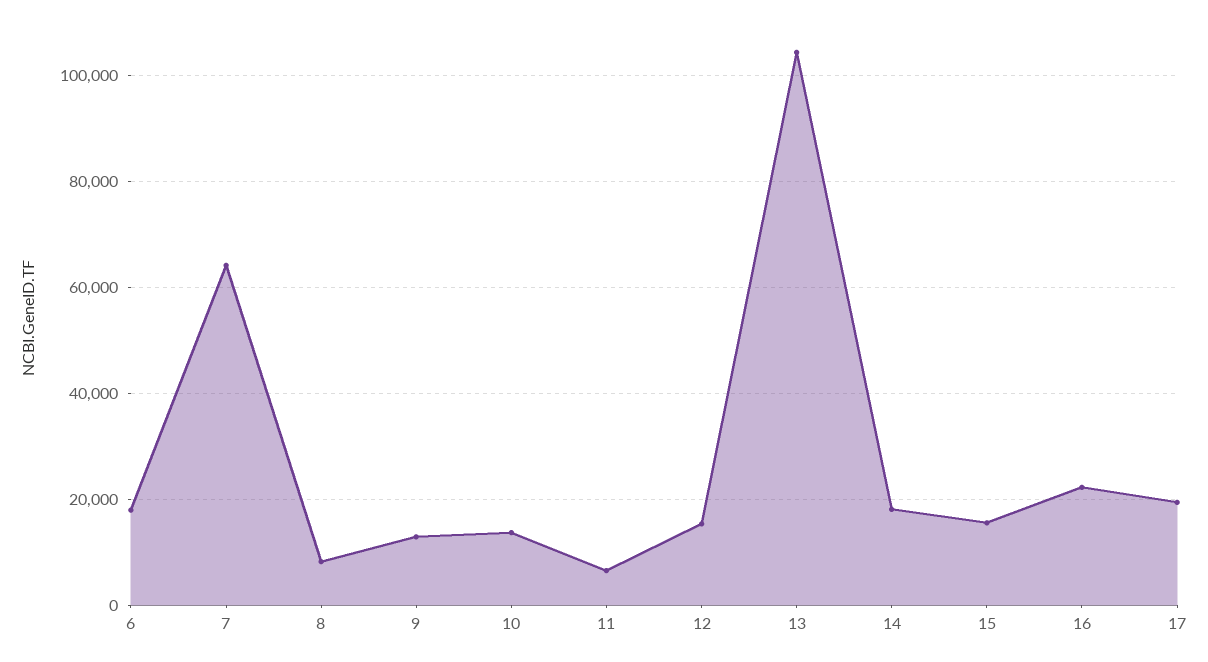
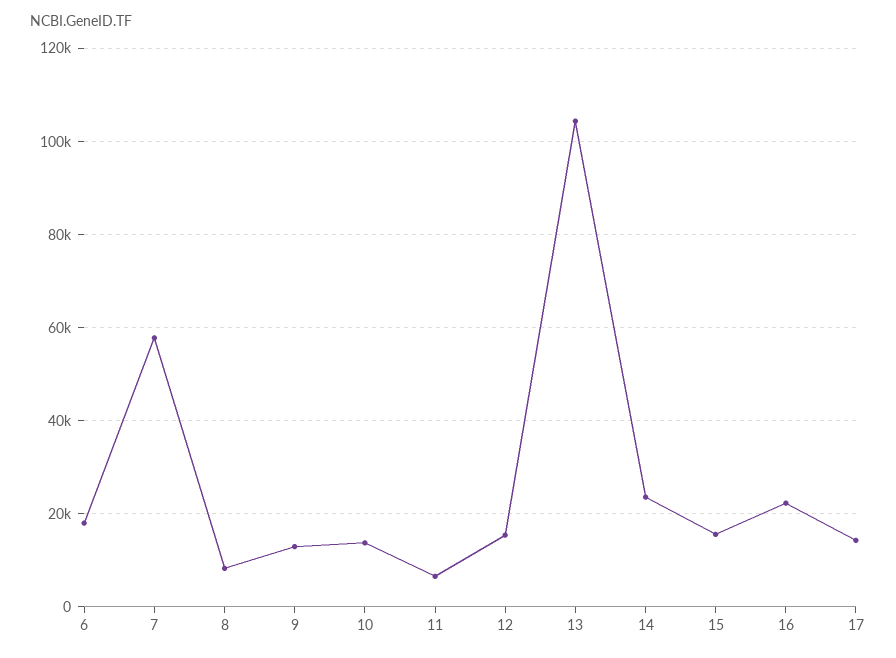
7: 64000 -> 58000
14: 18000 -> 24000
17: 20000 -> 14000

